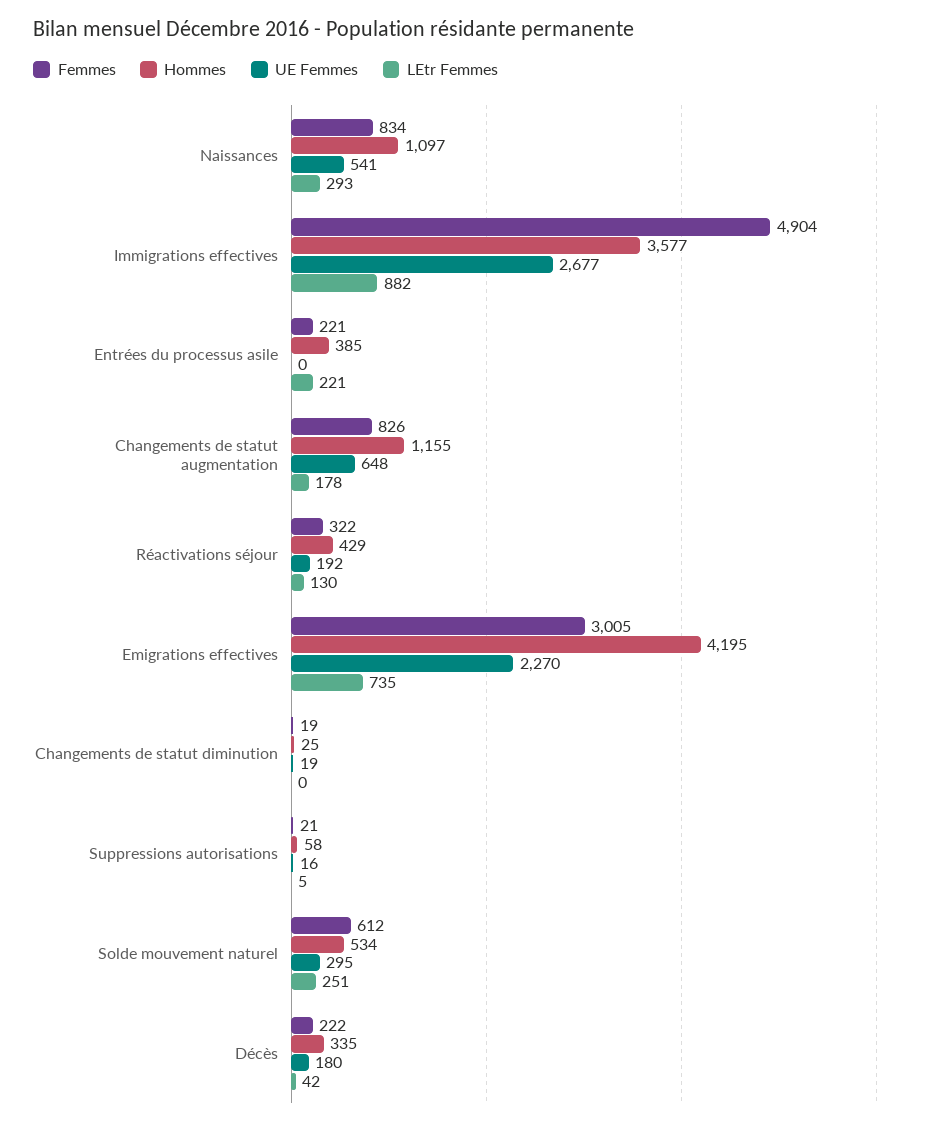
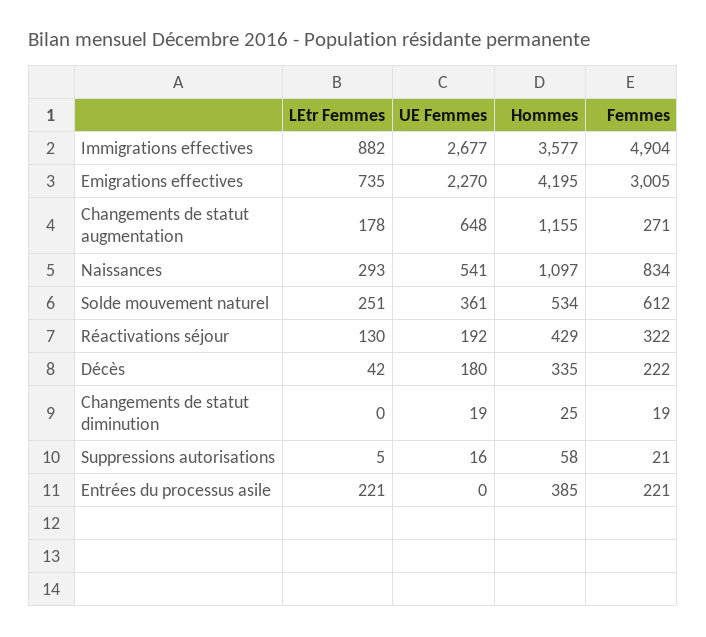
Femmes, Changements de statut augmentation: 826 -> 271
UE Femmes, Solde mouvement naturel: 295 -> 361

